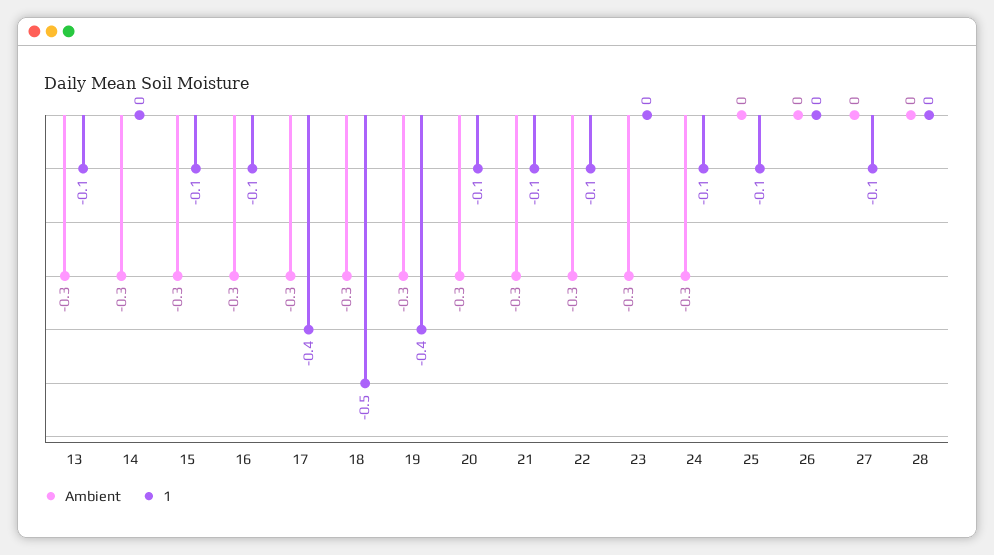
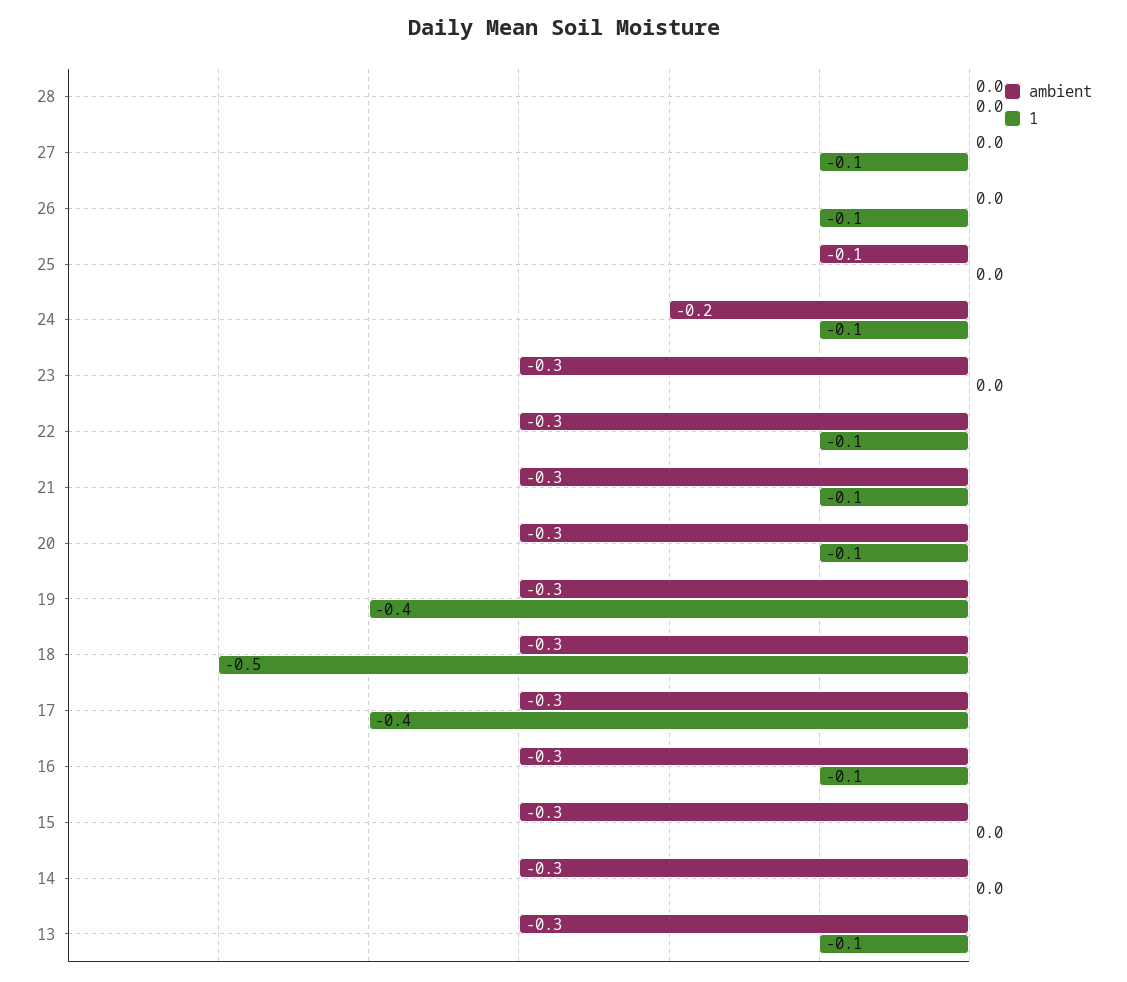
1, 15: -0.1 -> 0
Ambient, 24: -0.3 -> -0.2
Ambient, 25: 0 -> -0.1
1, 25: -0.1 -> 0
1, 26: 0 -> -0.1

